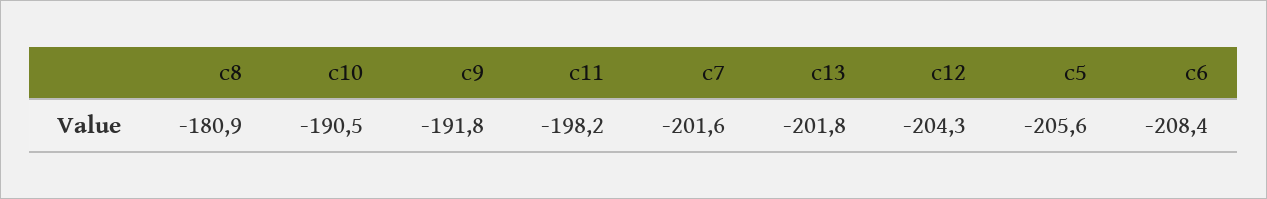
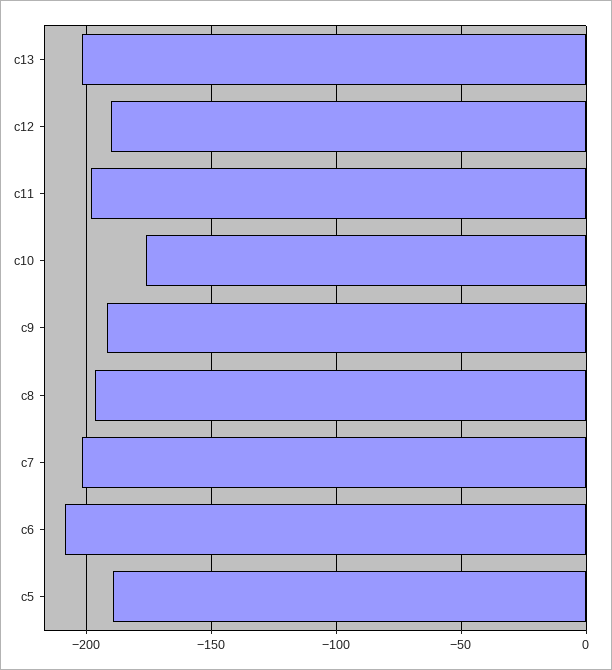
c8: -180.9 -> -195
c10: -190.5 -> -175
c12: -204.3 -> -190
c5: -205.6 -> -190

